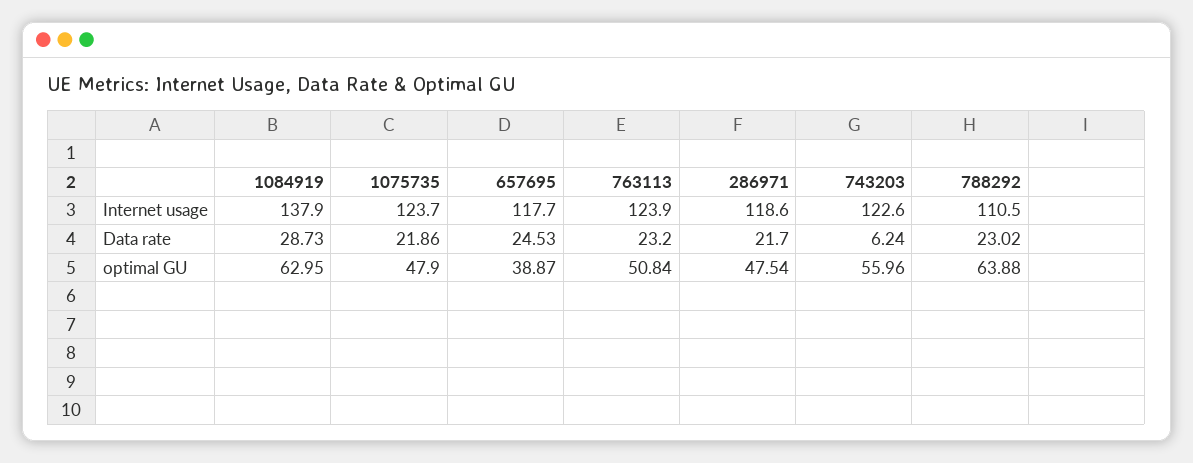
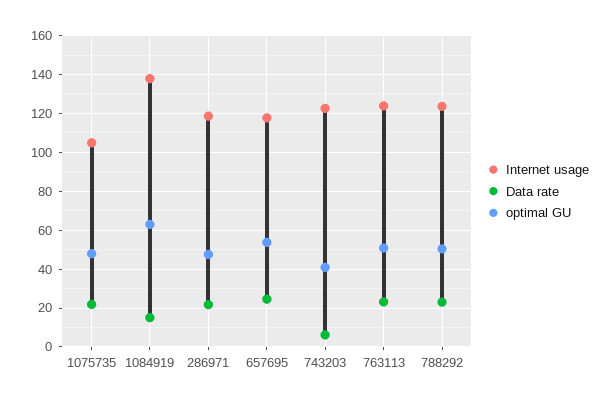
Internet usage, 1075735: 123.7 -> 105
Internet usage, 788292: 110.5 -> 125
Data rate, 1084919: 28.73 -> 15
optimal GU, 657695: 38.87 -> 55
optimal GU, 743203: 55.96 -> 40
optimal GU, 788292: 63.88 -> 50

